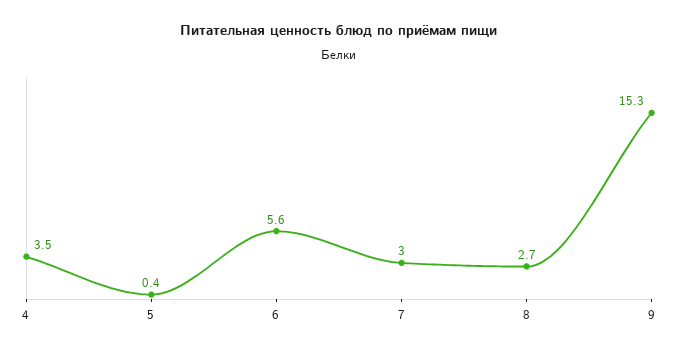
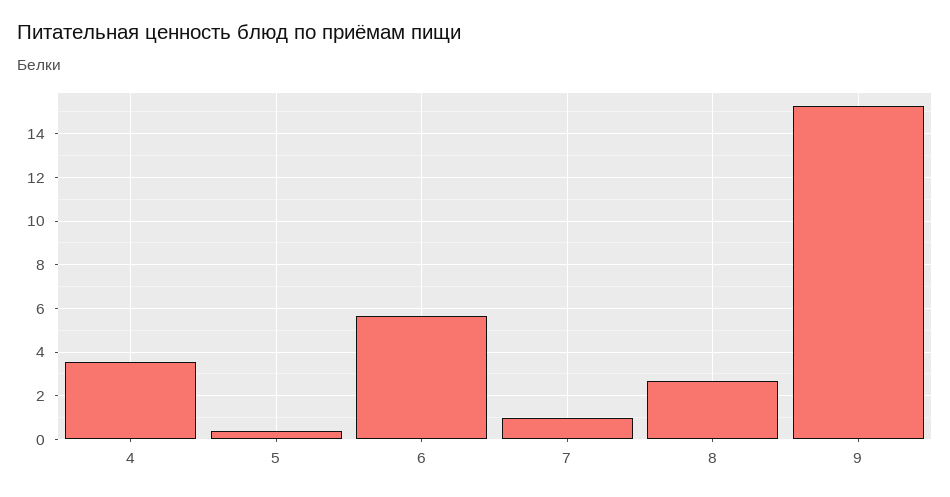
7: 3 -> 1

